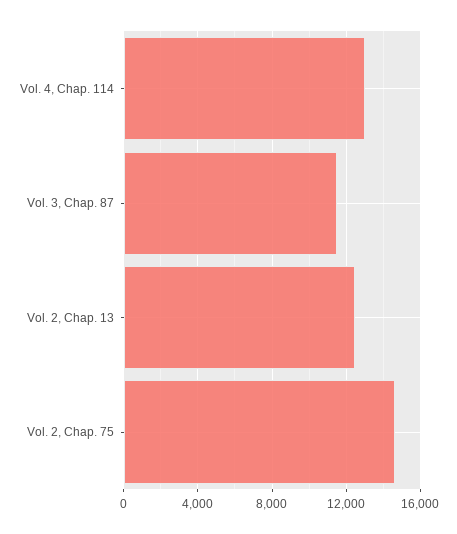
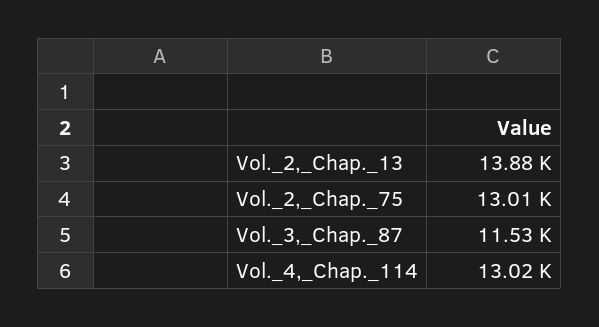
Vol. 2, Chap. 13: 12500 -> 13880
Vol. 2, Chap. 75: 14500 -> 13010

